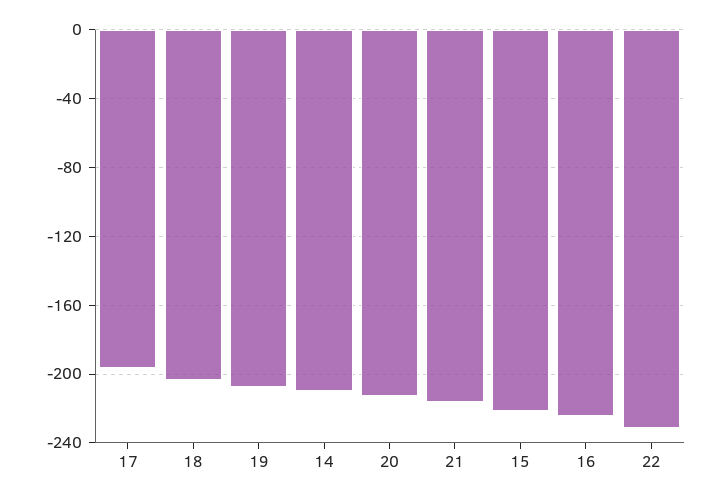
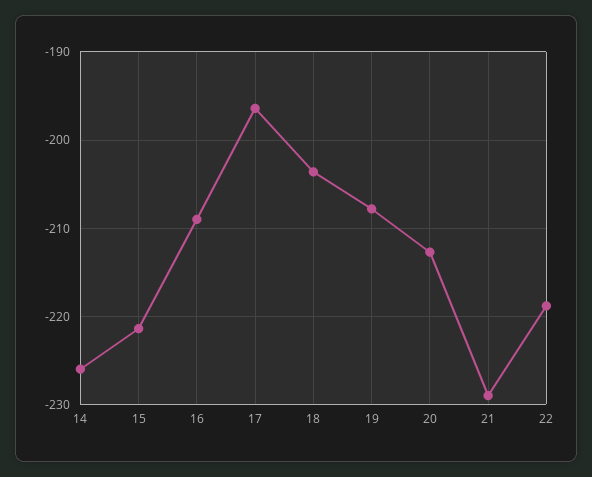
14: -210 -> -226
21: -215 -> -229
16: -225 -> -209
22: -230 -> -219

